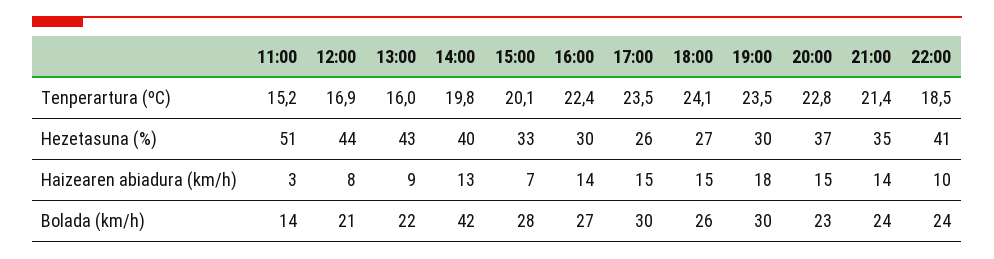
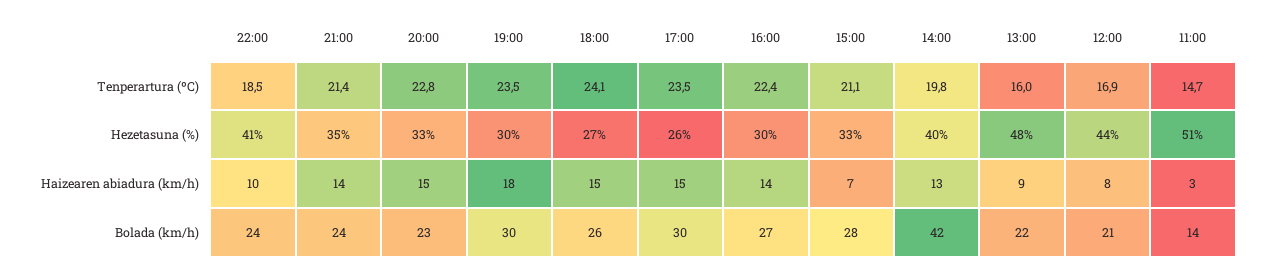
11:00, Tenperartura (ºC): 15.2 -> 14.7
15:00, Tenperartura (ºC): 20.1 -> 21.1
13:00, Hezetasuna (%): 43 -> 48
20:00, Hezetasuna (%): 37 -> 33

